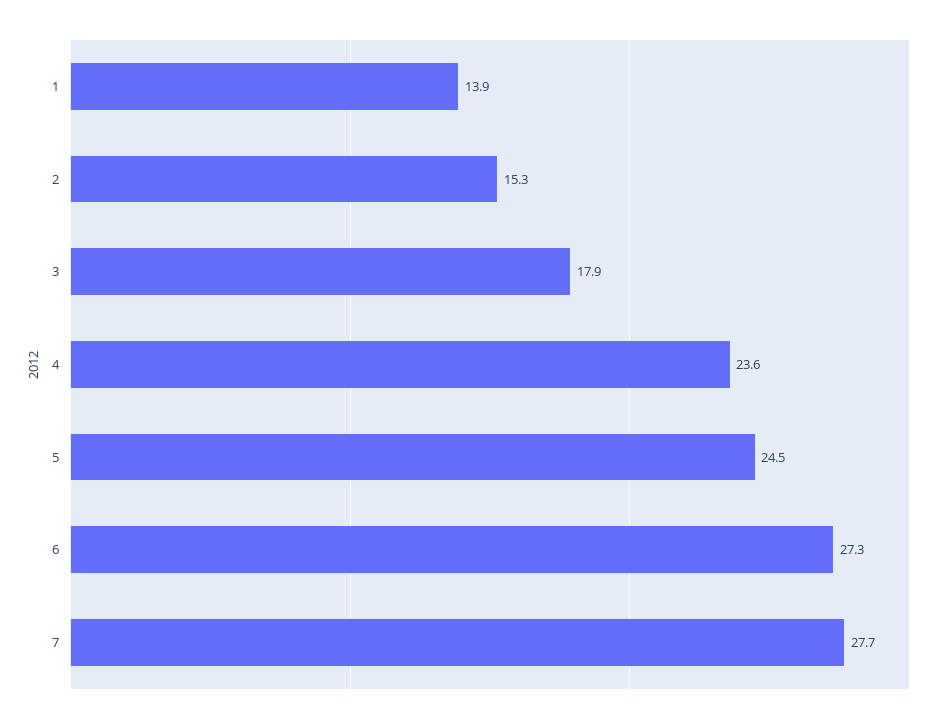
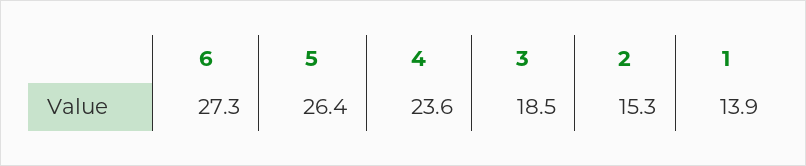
3: 17.9 -> 18.5
5: 24.5 -> 26.4
7: 27.7 -> none

